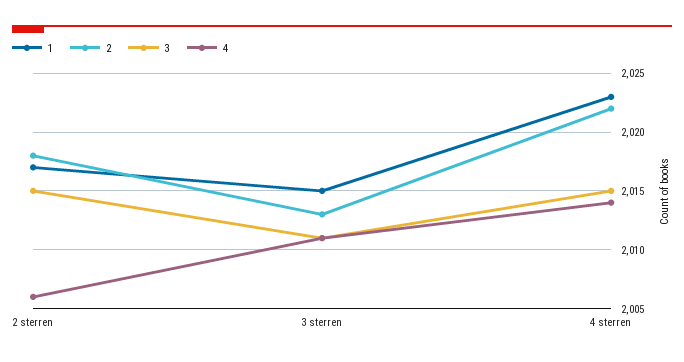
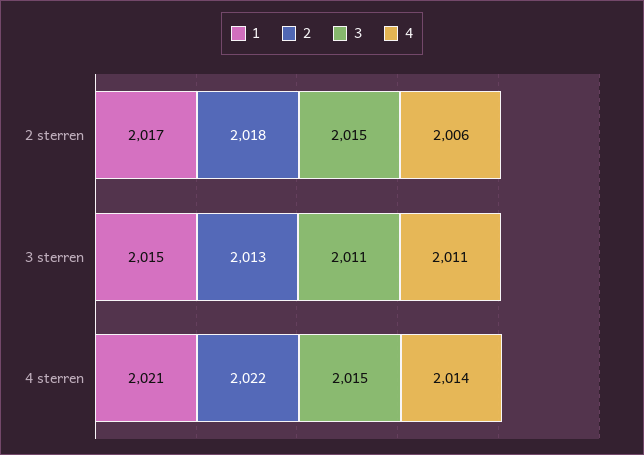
1, 4 sterren: 2023 -> 2021

